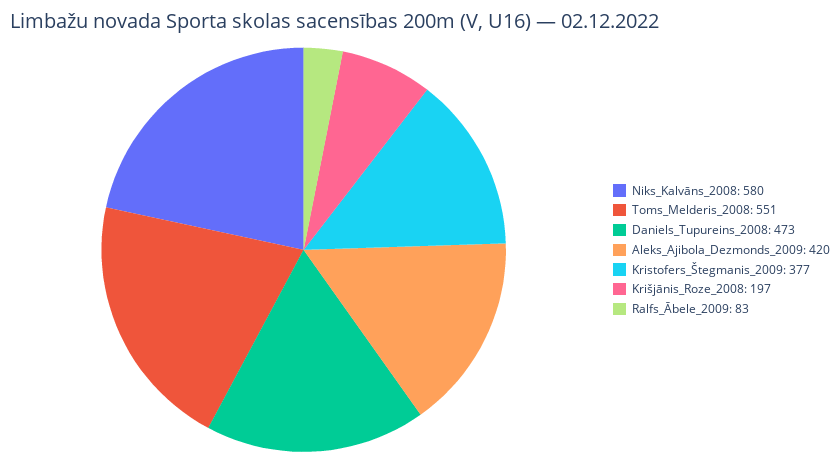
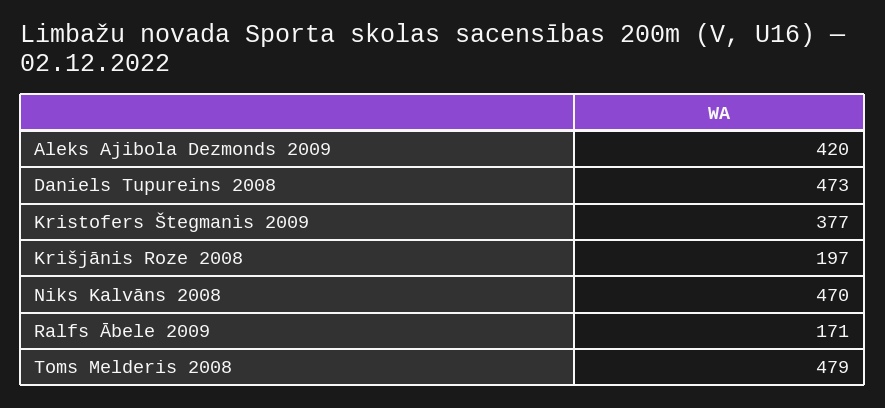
Niks_Kalvāns_2008: 580 -> 470
Toms_Melderis_2008: 551 -> 479
Ralfs_Ābele_2009: 83 -> 171

